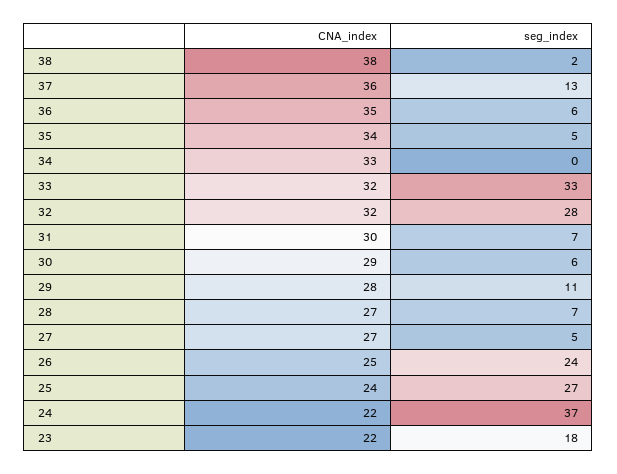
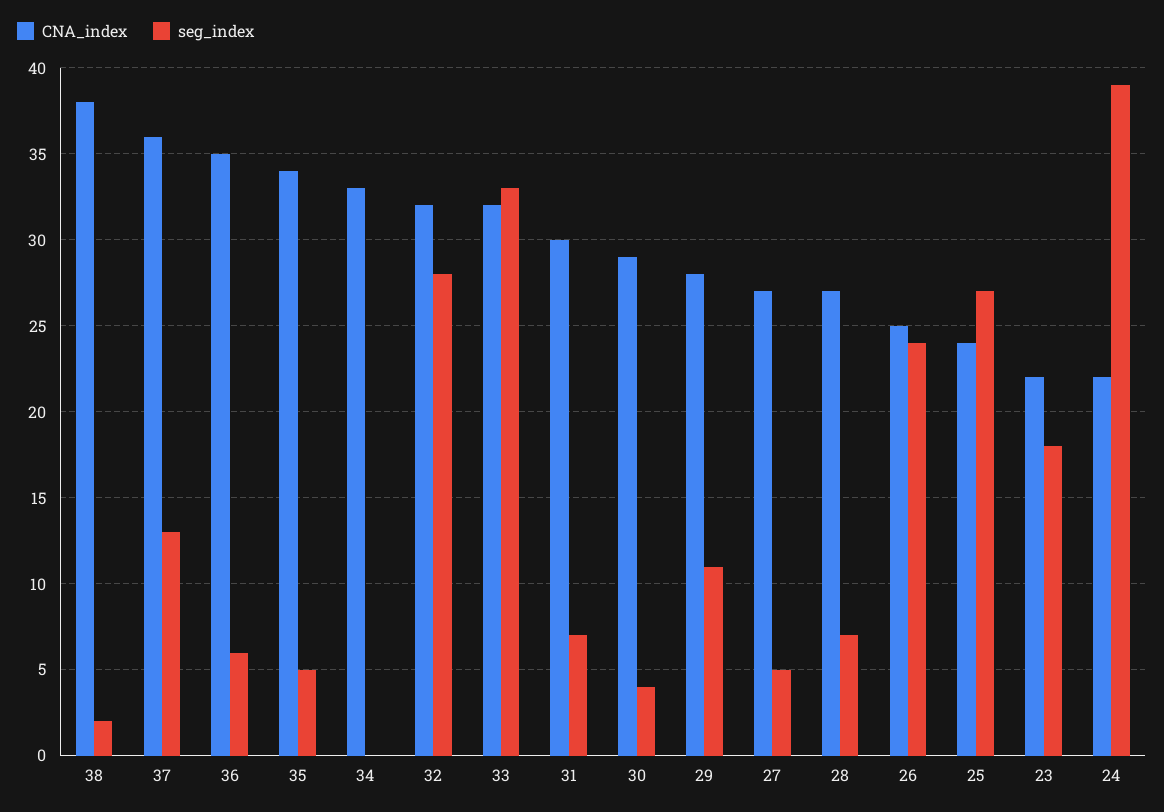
seg_index, 30: 6 -> 4
seg_index, 24: 37 -> 39

